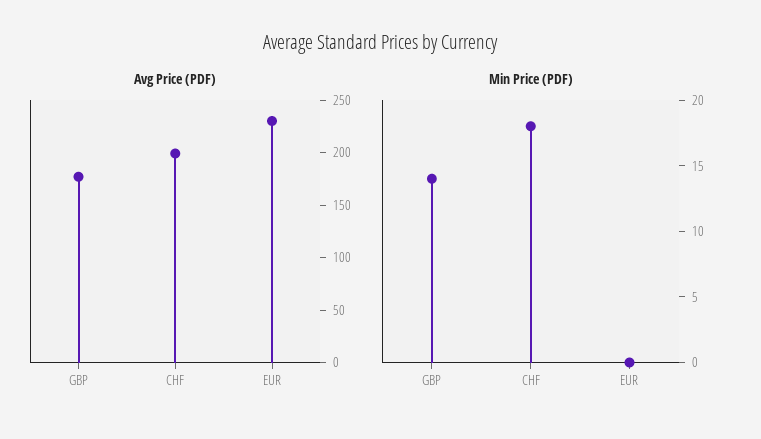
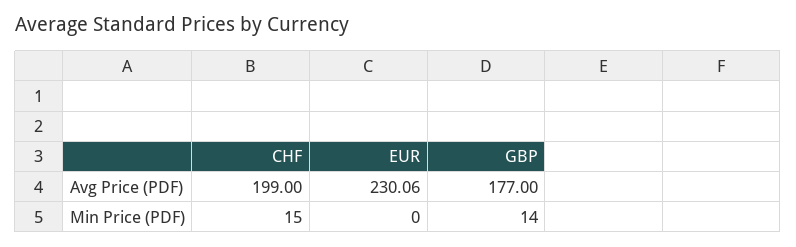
Min Price (PDF), CHF: 18 -> 15

